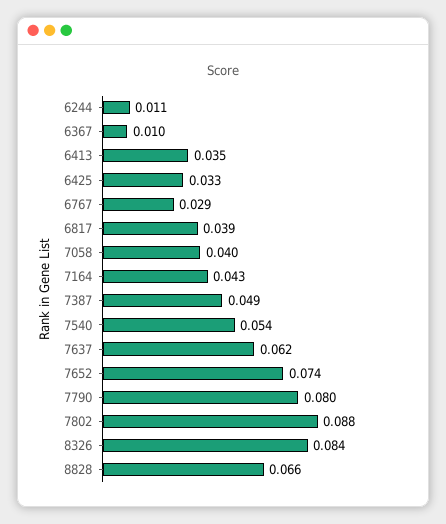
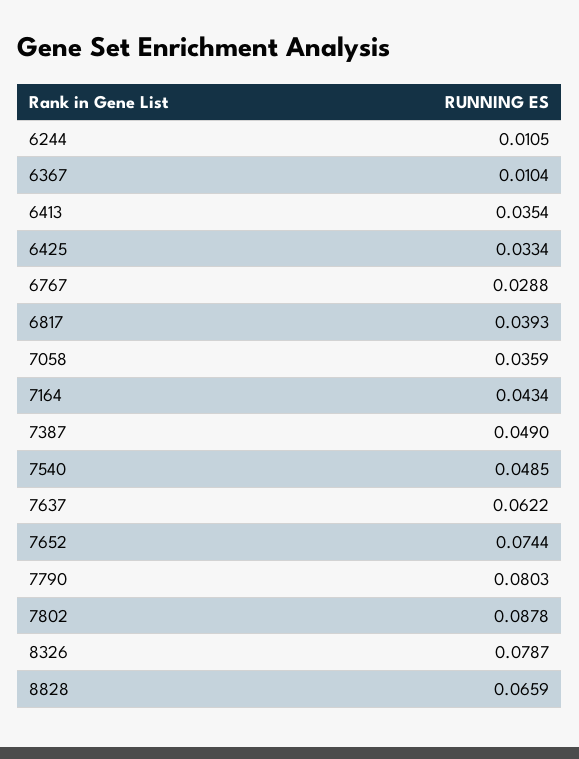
7058: 0.04 -> 0.0359
7540: 0.054 -> 0.0485
8326: 0.084 -> 0.0787

